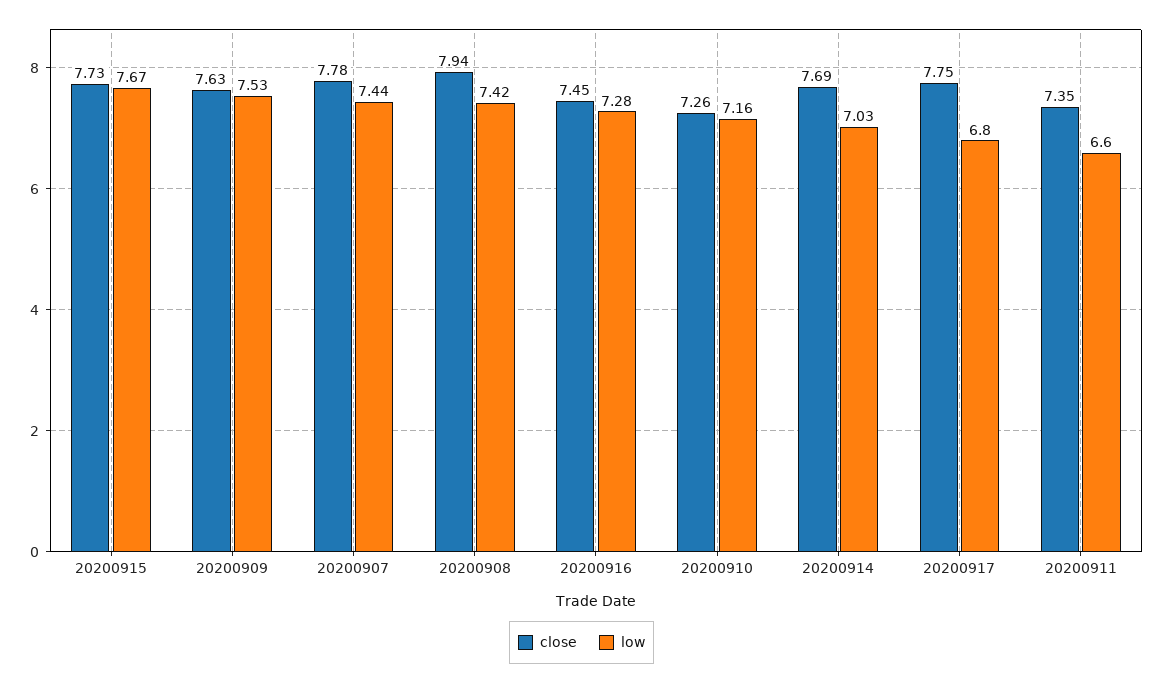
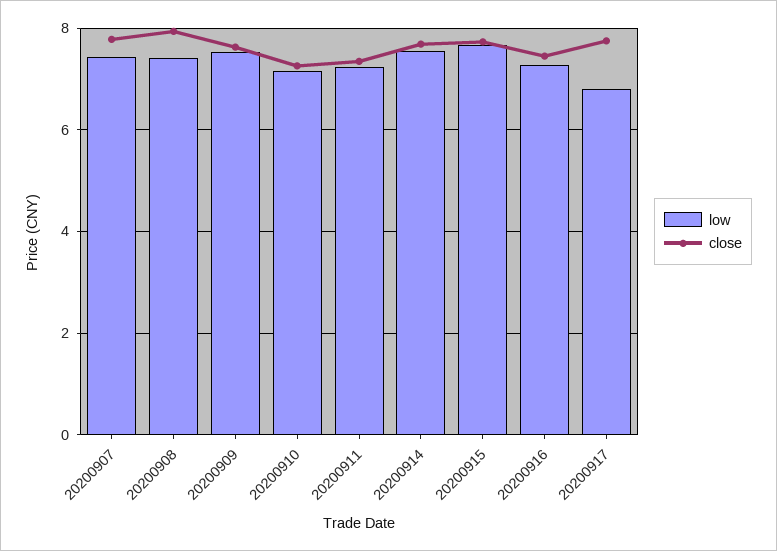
low, 20200914: 7.03 -> 7.6
low, 20200911: 6.6 -> 7.2

